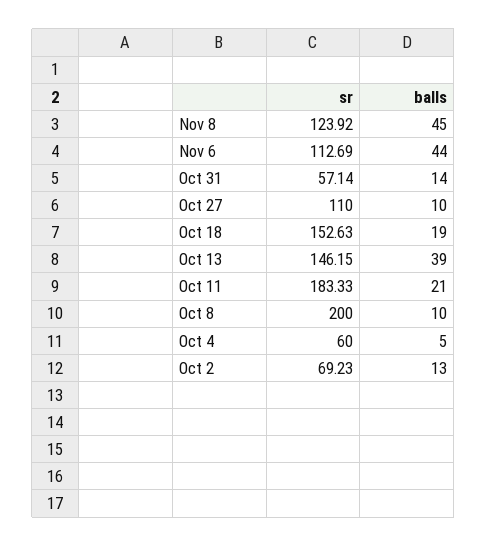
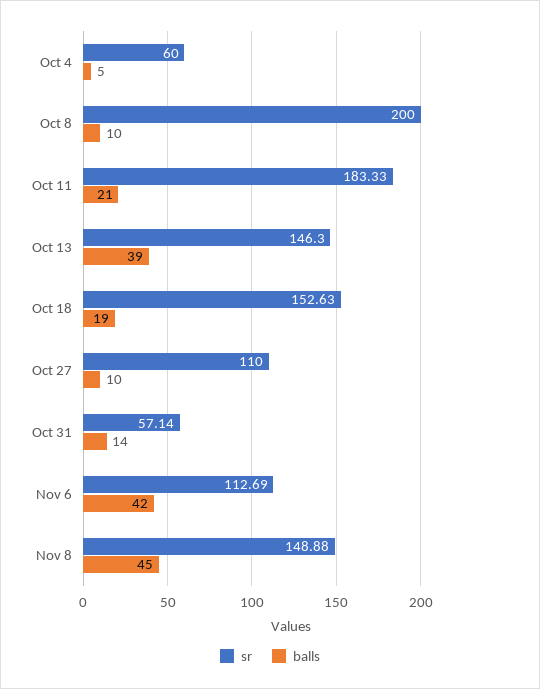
sr, Nov 8: 123.92 -> 148.88
balls, Nov 6: 44 -> 42
sr, Oct 13: 146.15 -> 146.3
sr, Oct 2: 69.23 -> none
balls, Oct 2: 13 -> none

